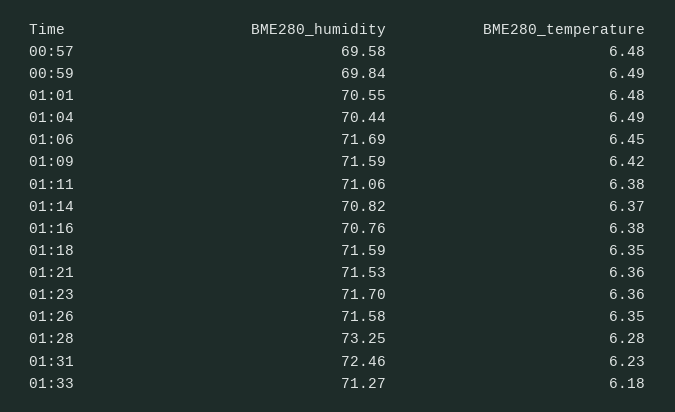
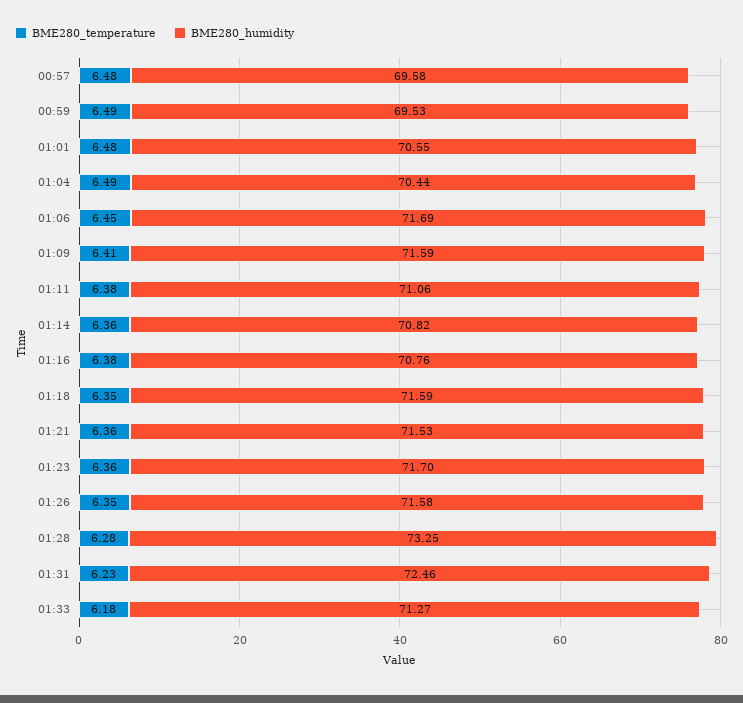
BME280_humidity, 00:59: 69.84 -> 69.53
BME280_temperature, 01:09: 6.42 -> 6.41
BME280_temperature, 01:14: 6.37 -> 6.36

